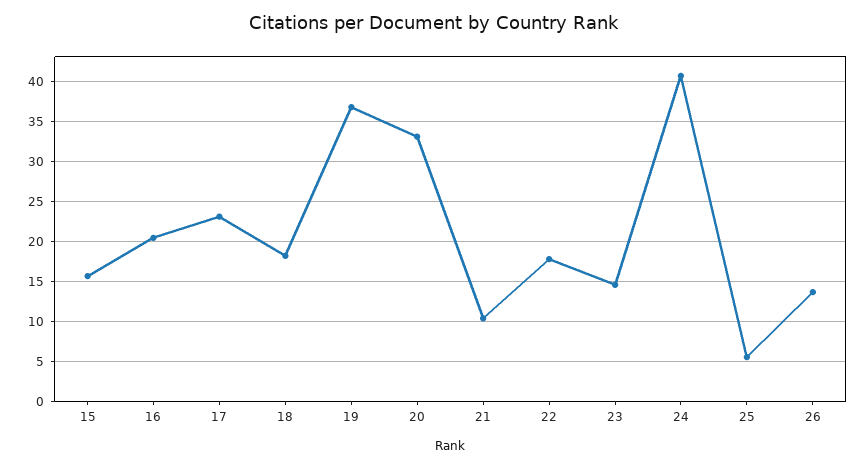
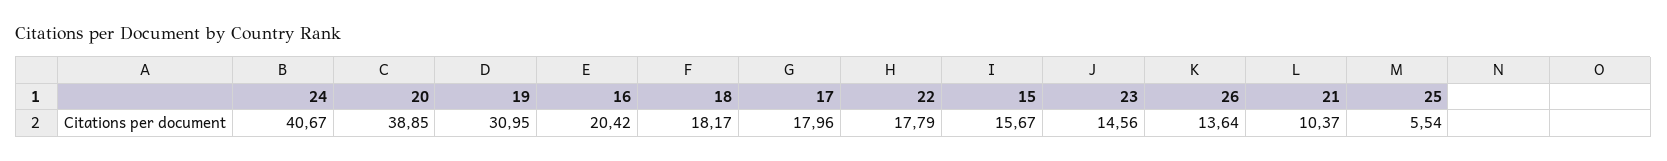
17: 23 -> 17.96
19: 37 -> 30.95
20: 33 -> 38.85

